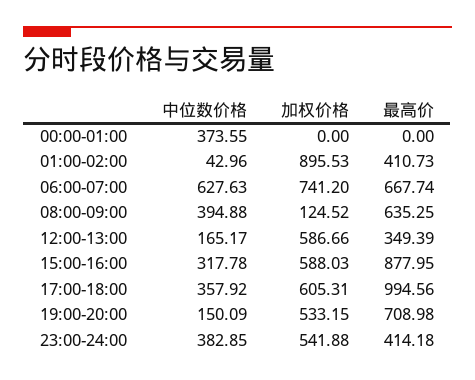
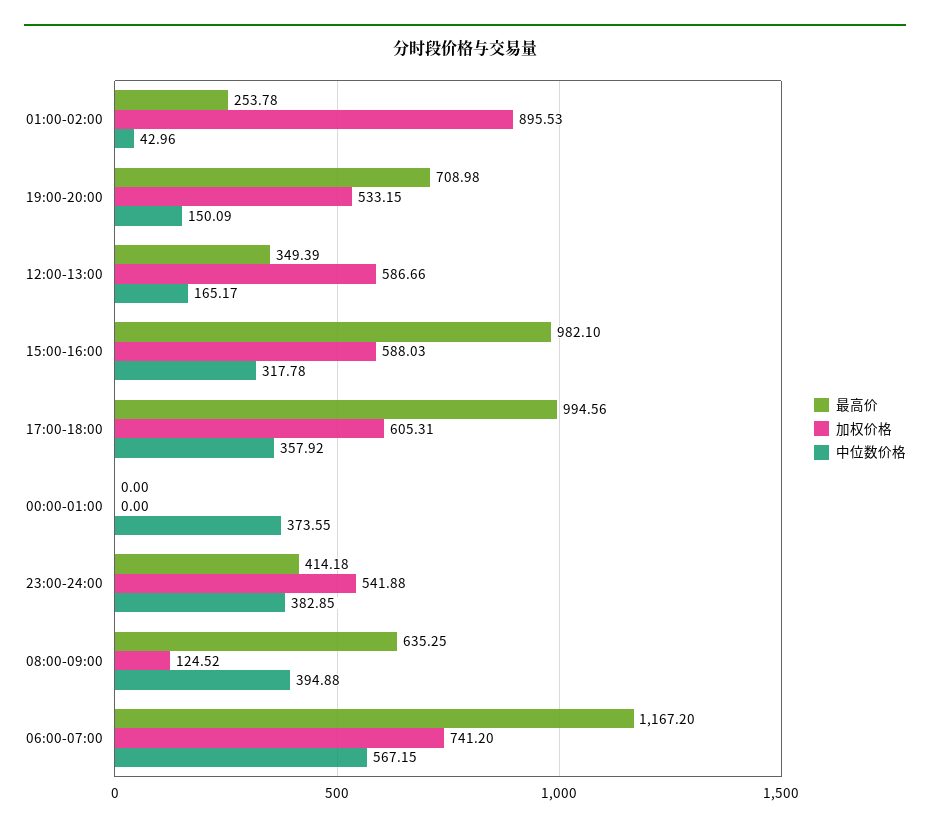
最高价, 01:00-02:00: 410.73 -> 253.78
中位数价格, 06:00-07:00: 627.63 -> 567.15
最高价, 06:00-07:00: 667.74 -> 1167.2
最高价, 15:00-16:00: 877.95 -> 982.1

